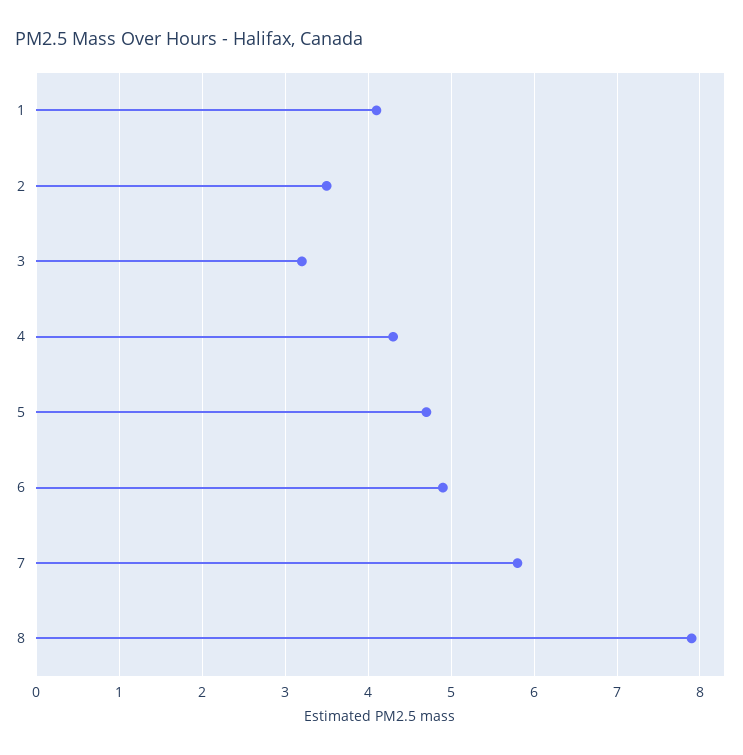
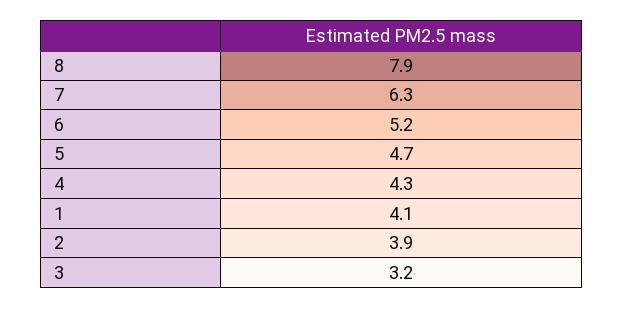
2: 3.5 -> 3.9
6: 4.9 -> 5.2
7: 5.8 -> 6.3

